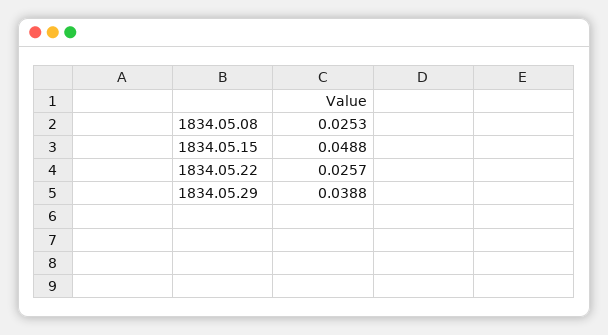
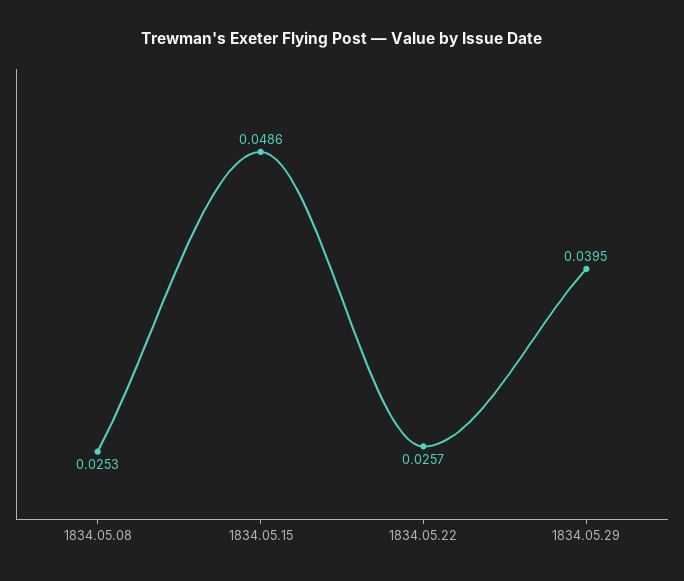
1834.05.15: 0.0488 -> 0.0486
1834.05.29: 0.0388 -> 0.0395

